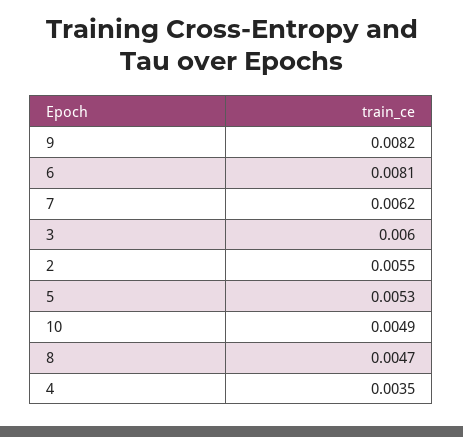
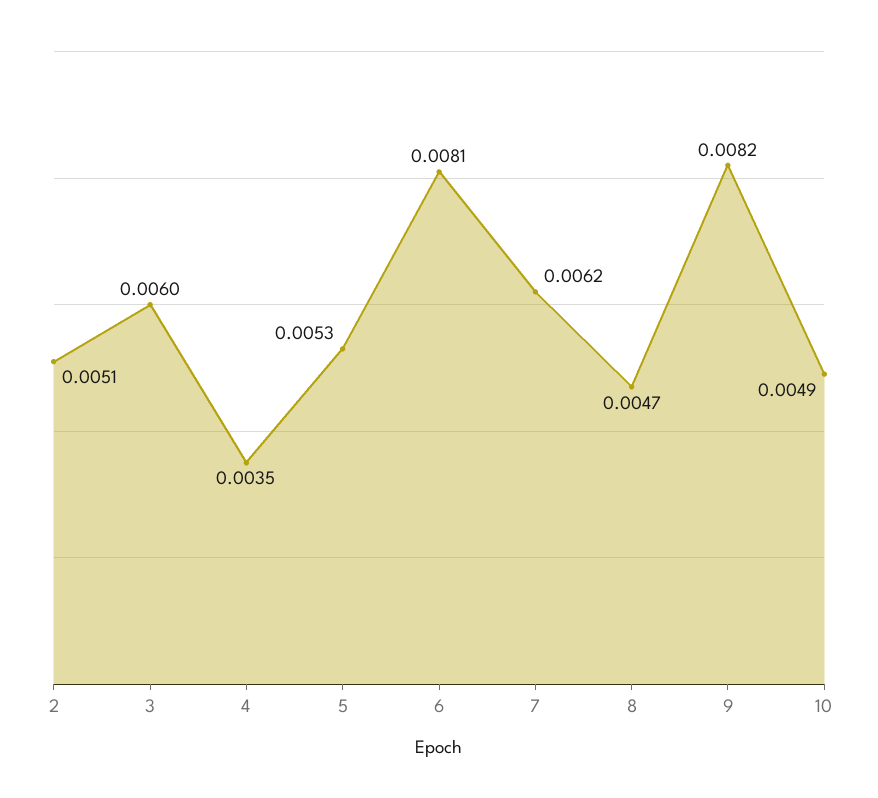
2: 0.0055 -> 0.0051

